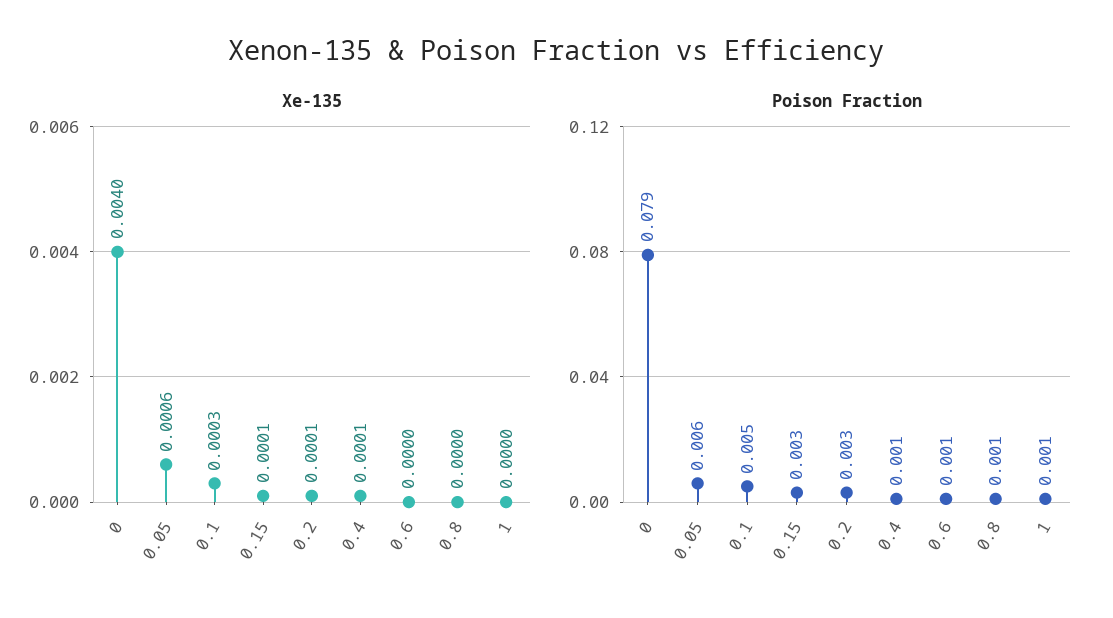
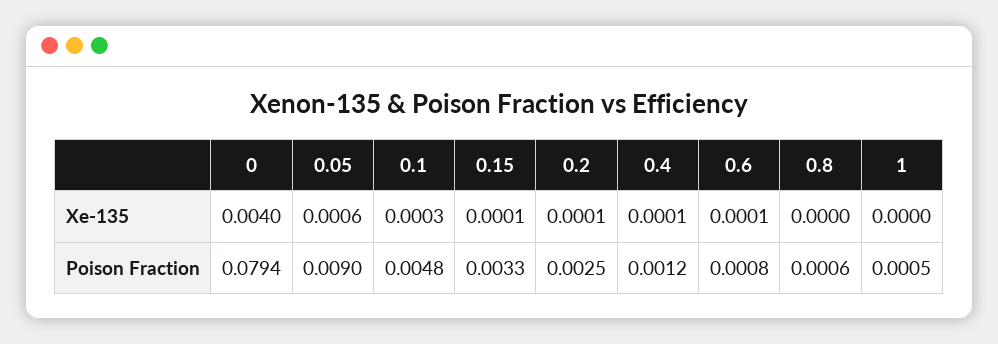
Xe-135, 0.6: 0 -> 0.0001
Poison Fraction, 0.05: 0.006 -> 0.009

